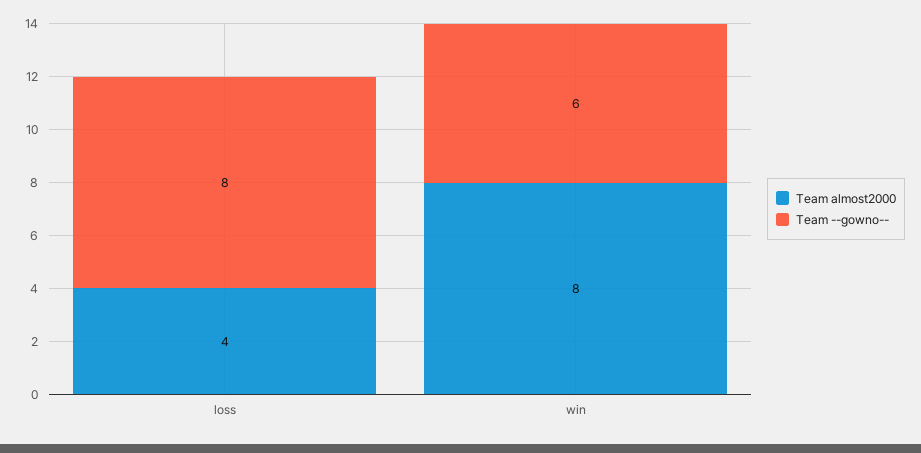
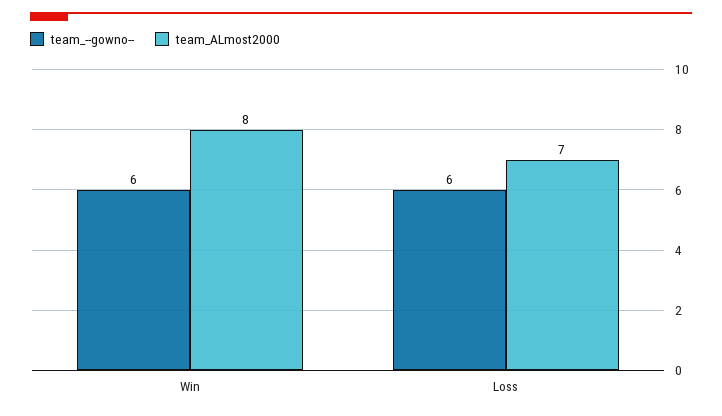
Team almost2000, loss: 4 -> 7
Team --gowno--, loss: 8 -> 6

